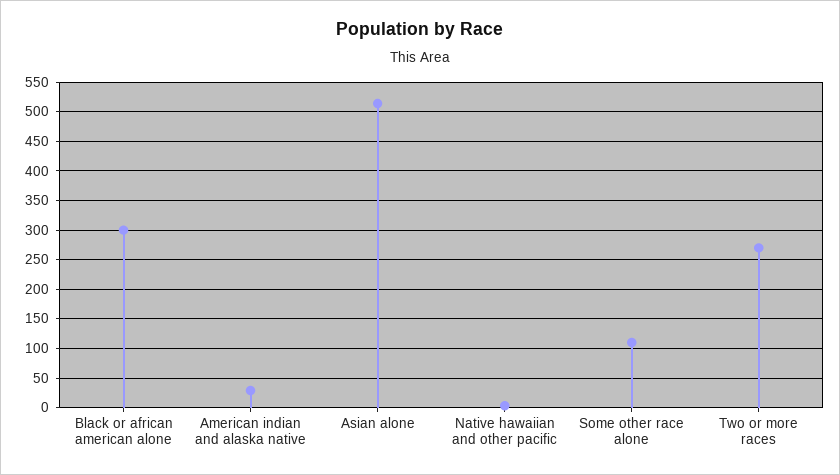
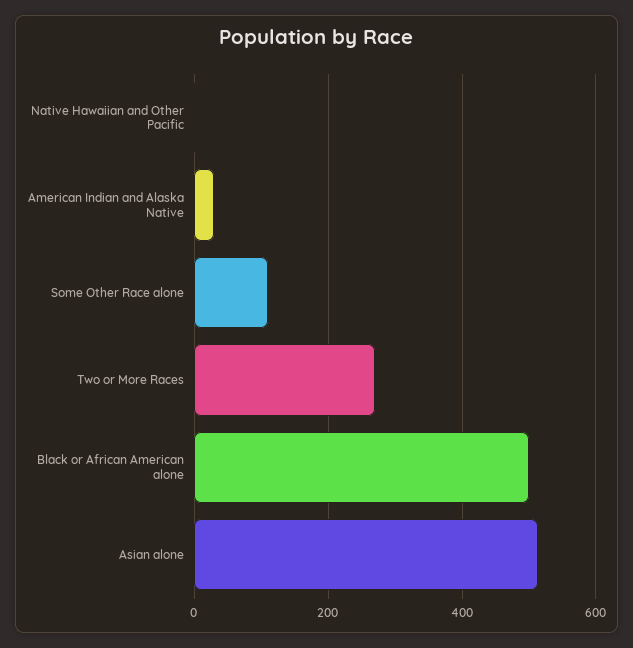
Black or african american alone: 300 -> 500

